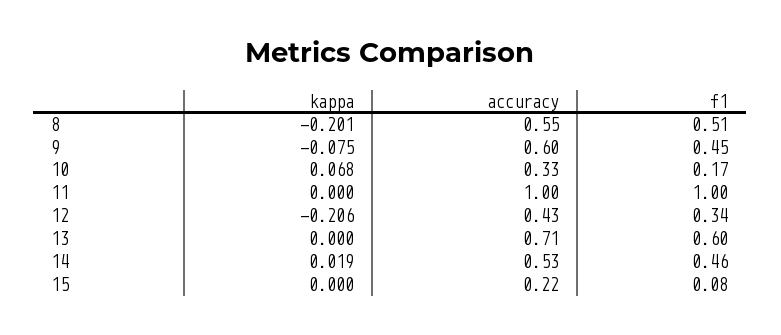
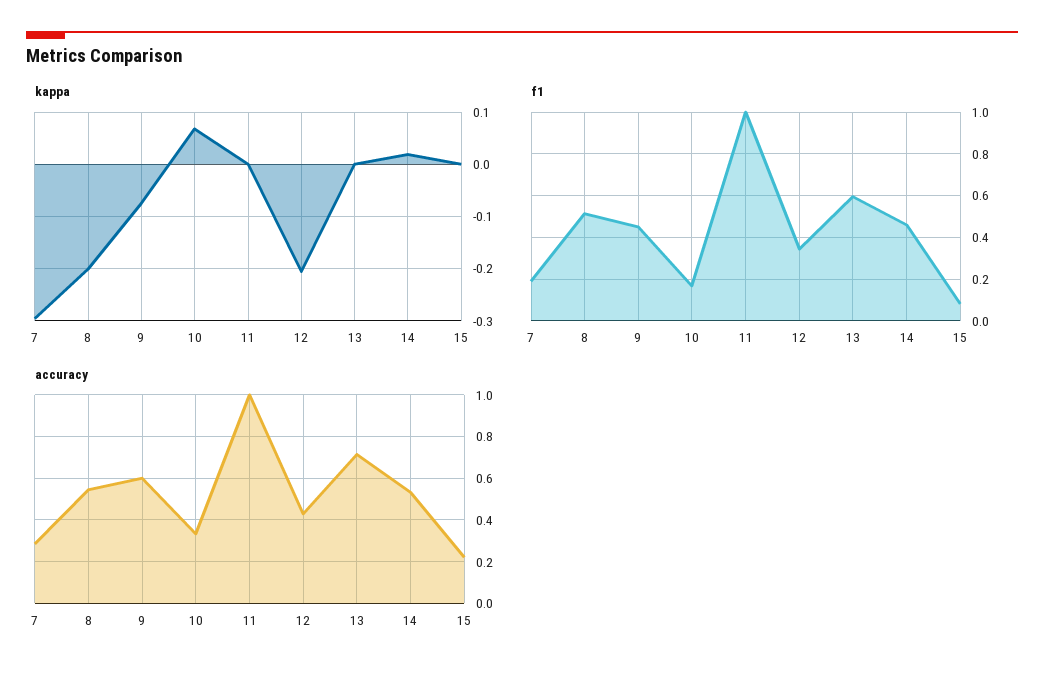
kappa, 7: none -> -0.3
f1, 7: none -> 0.2
accuracy, 7: none -> 0.3

